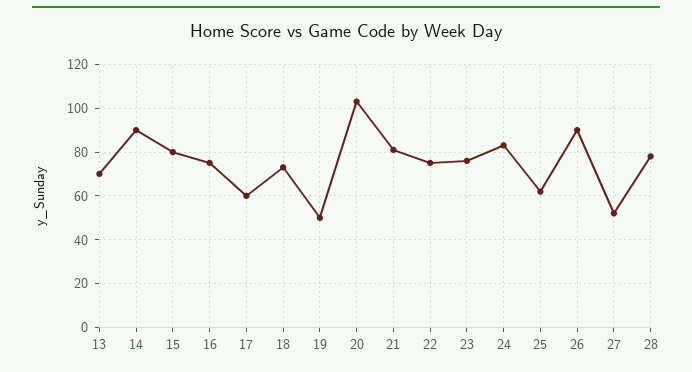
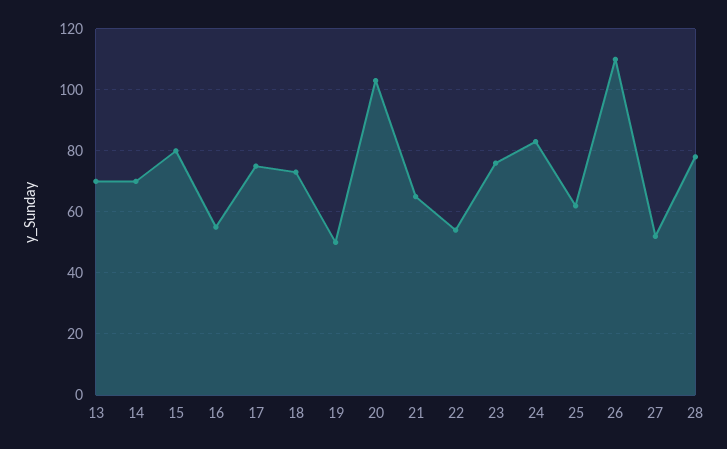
14: 90 -> 70
16: 75 -> 55
17: 60 -> 75
21: 80 -> 65
22: 75 -> 55
26: 90 -> 110

